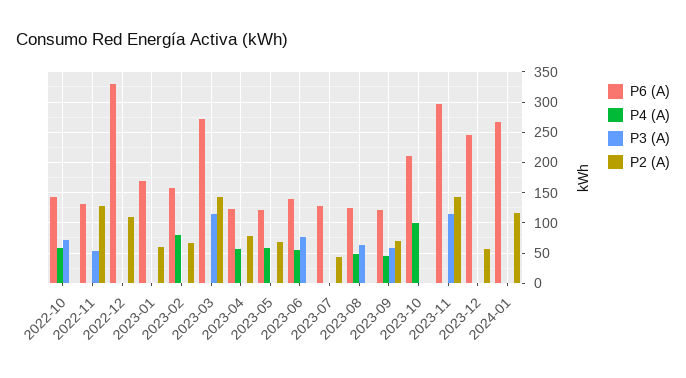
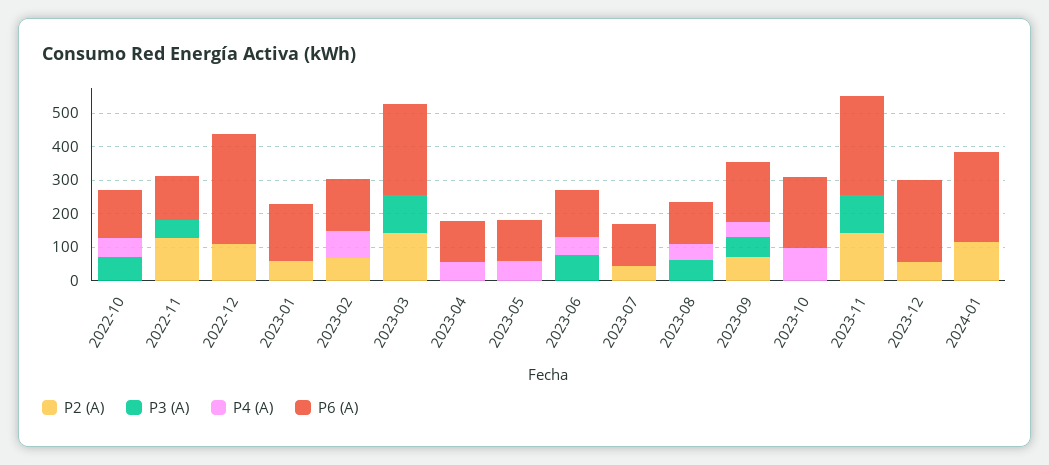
P2 (A), 2023-04: 80 -> 0
P2 (A), 2023-05: 70 -> 0
P6 (A), 2023-09: 120 -> 175

